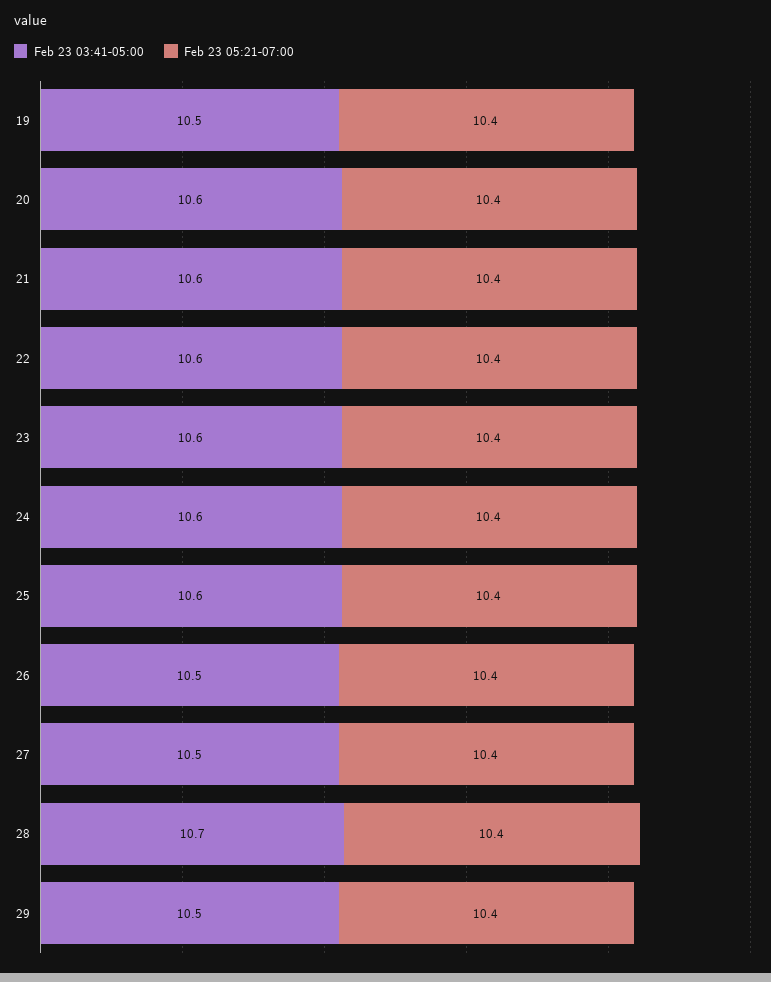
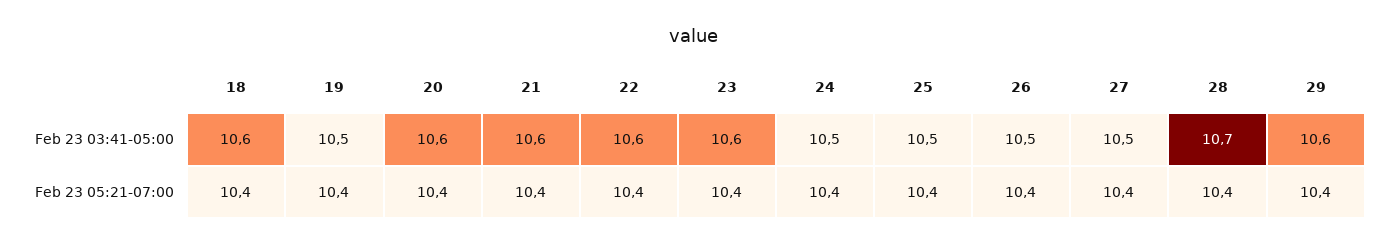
Feb 23 03:41-05:00, 24: 10.6 -> 10.5
Feb 23 03:41-05:00, 25: 10.6 -> 10.5
Feb 23 03:41-05:00, 29: 10.5 -> 10.6
Feb 23 03:41-05:00, 18: none -> 10.6
Feb 23 05:21-07:00, 18: none -> 10.4

